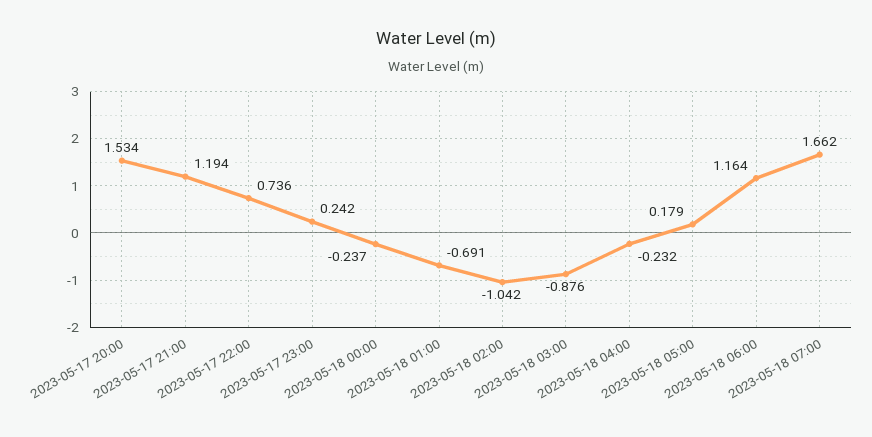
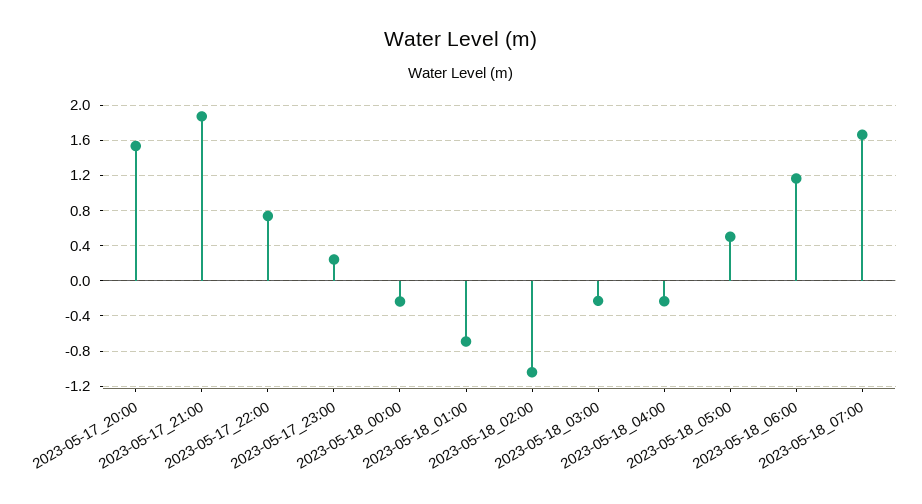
2023-05-17 21:00: 1.194 -> 1.9
2023-05-18 03:00: -0.876 -> -0.2
2023-05-18 05:00: 0.179 -> 0.5

